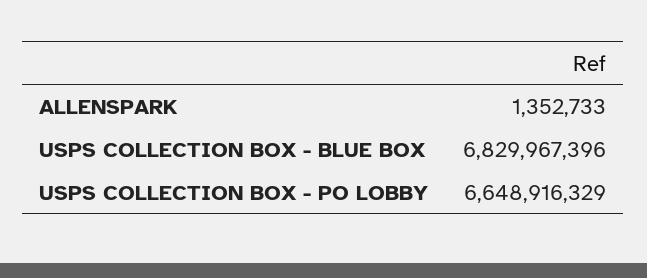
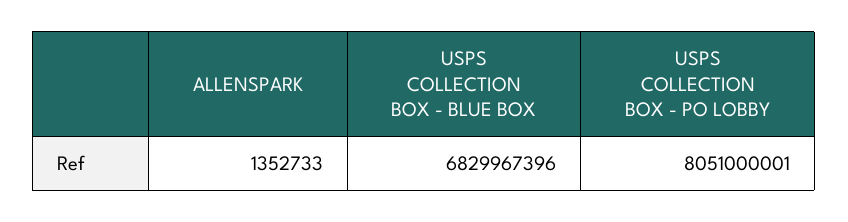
USPS COLLECTION BOX - PO LOBBY: 6648916329 -> 8051000001

